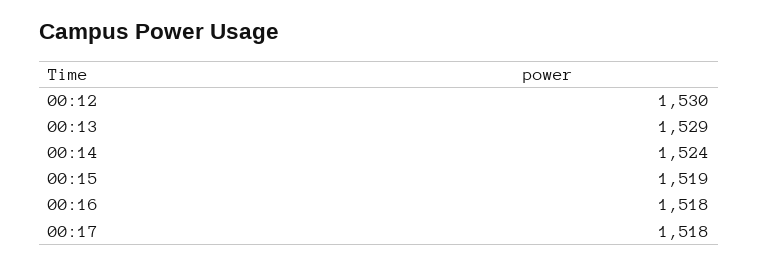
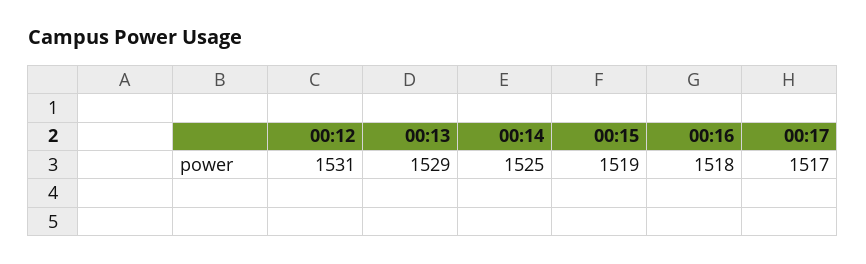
00:12: 1530 -> 1531
00:14: 1524 -> 1525
00:17: 1518 -> 1517

